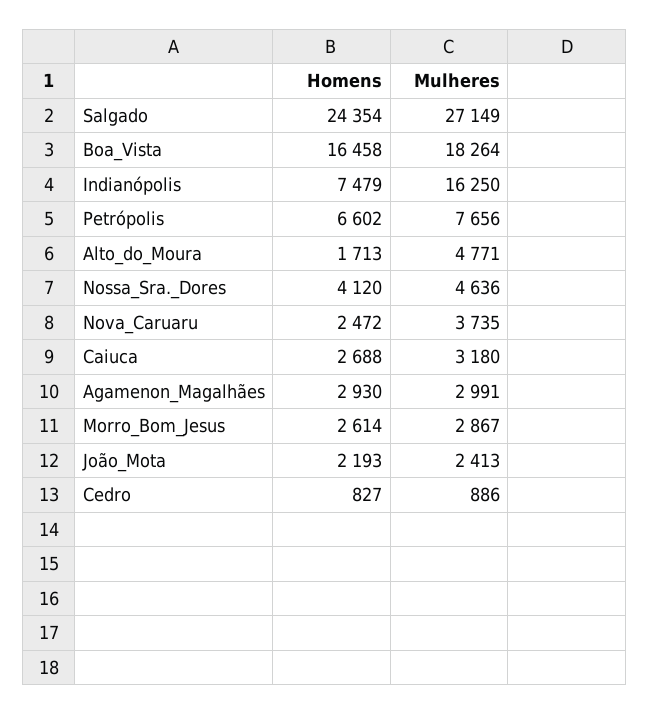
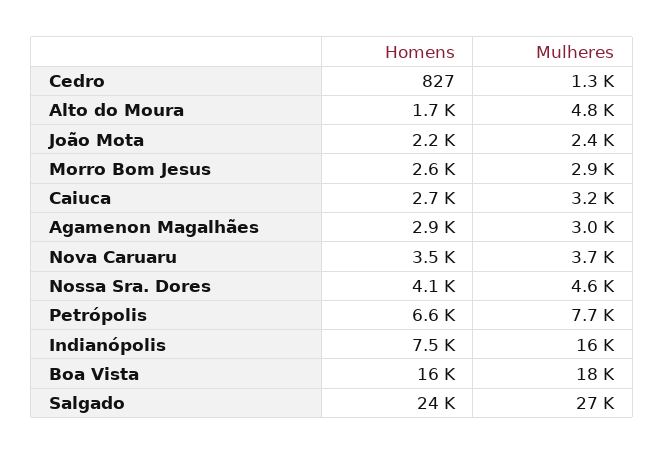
Homens, Nova_Caruaru: 2472 -> 3500
Mulheres, Cedro: 886 -> 1300

